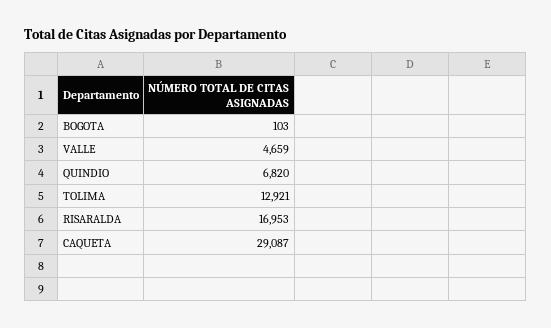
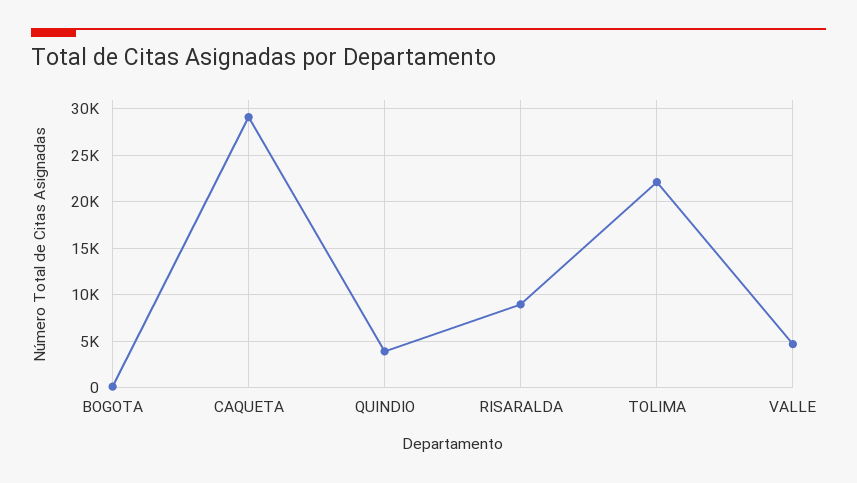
QUINDIO: 6820 -> 4000
TOLIMA: 12921 -> 22000
RISARALDA: 16953 -> 9000

